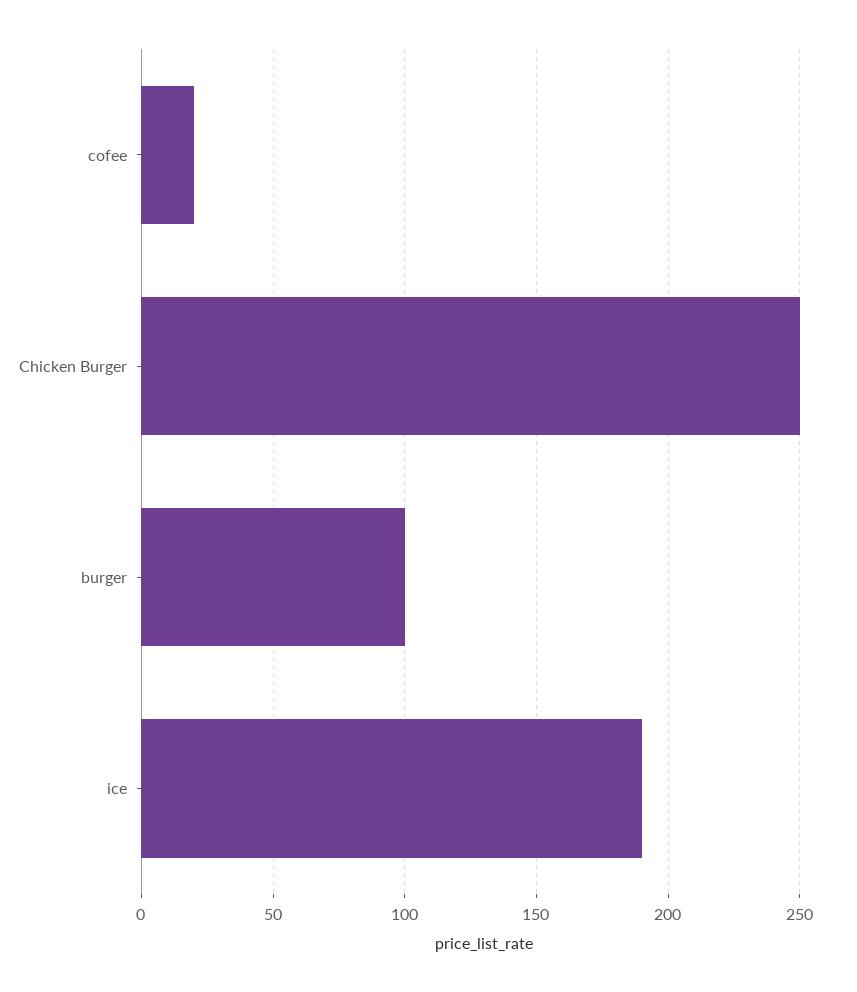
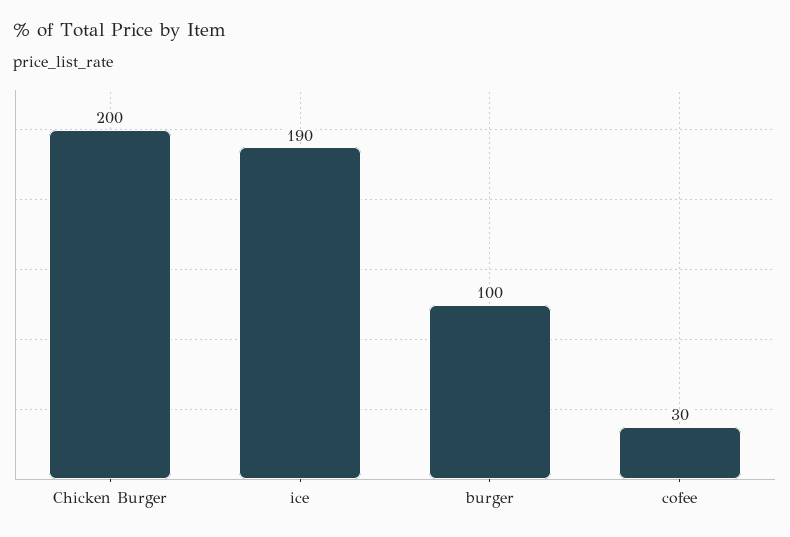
cofee: 20 -> 30
Chicken Burger: 250 -> 200

